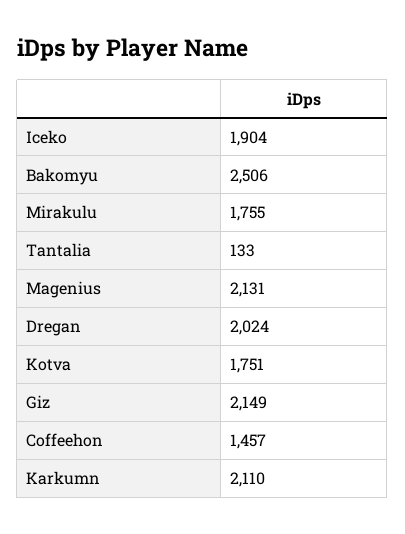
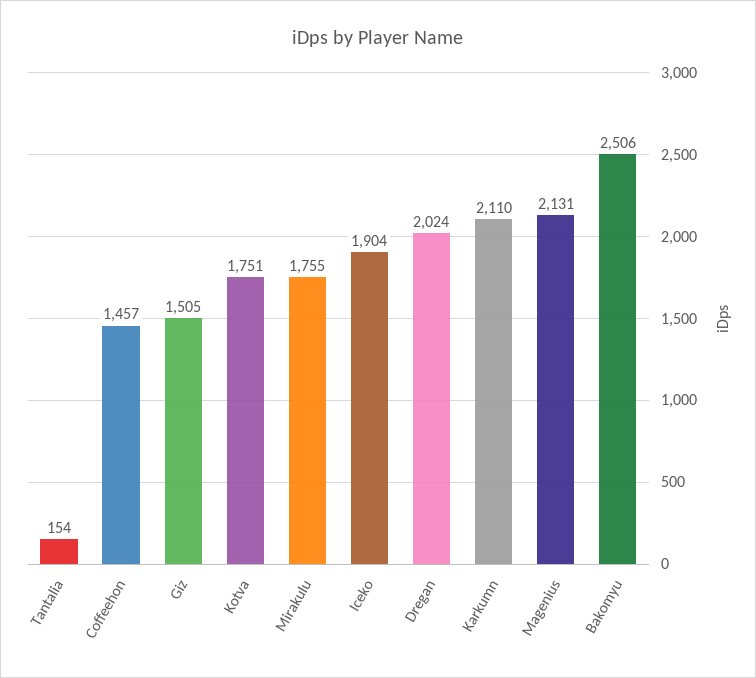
Tantalia: 133 -> 154
Giz: 2149 -> 1505

